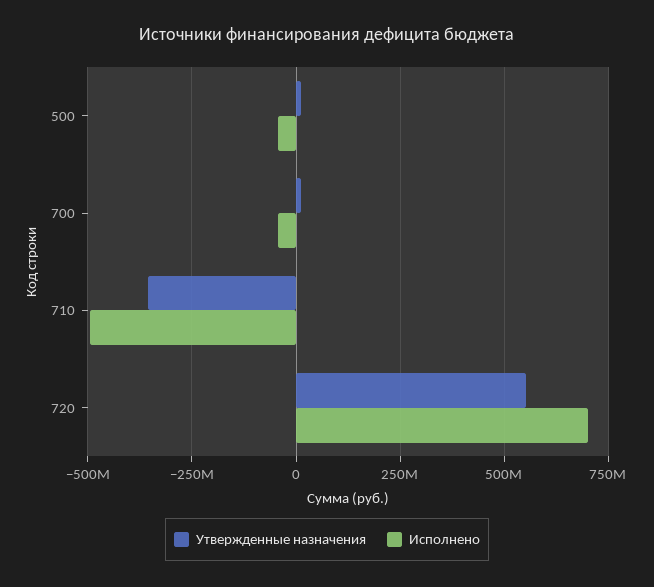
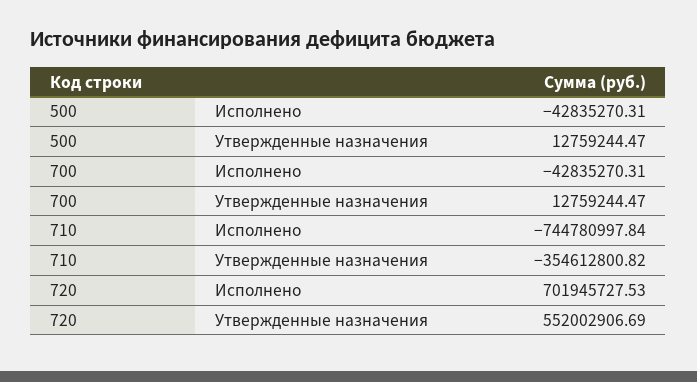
Исполнено, 710: -500000000 -> -744780997.84

